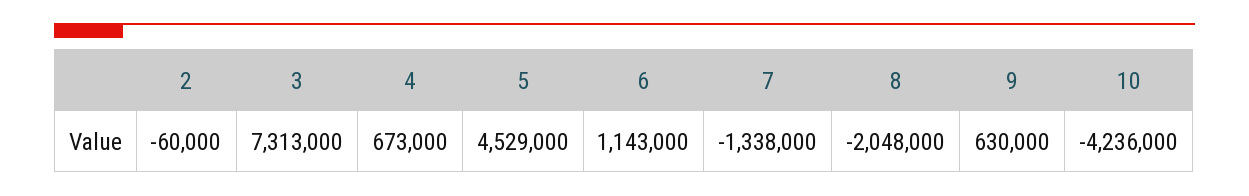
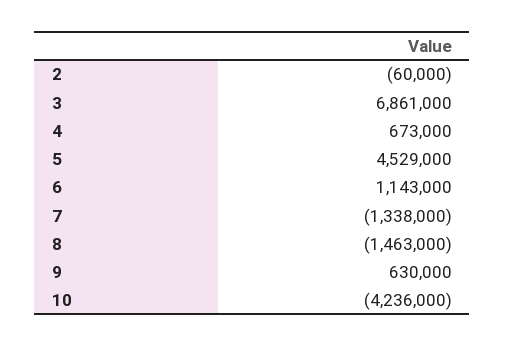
3: 7313000 -> 6861000
8: -2048000 -> -1463000

